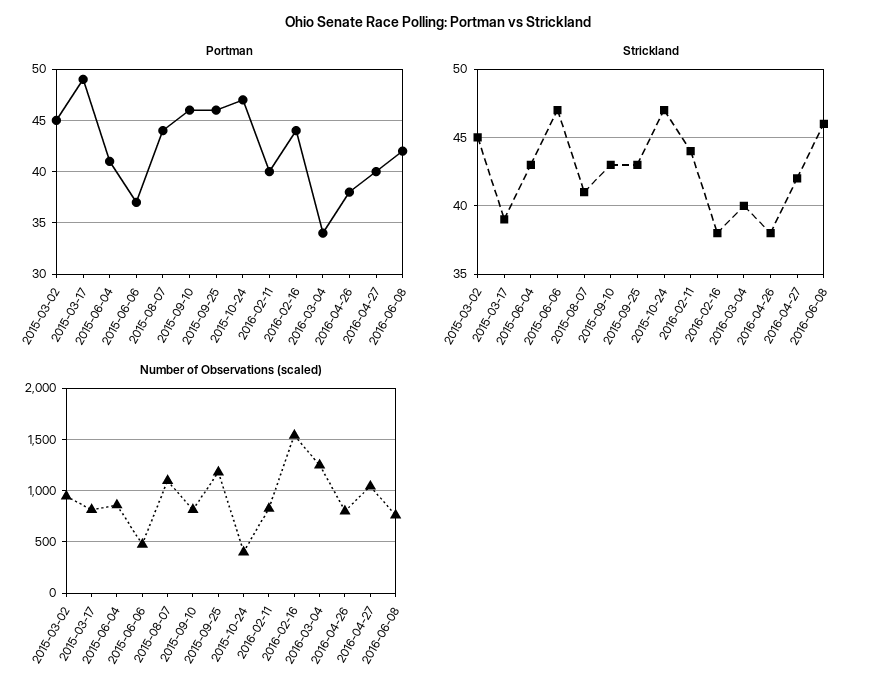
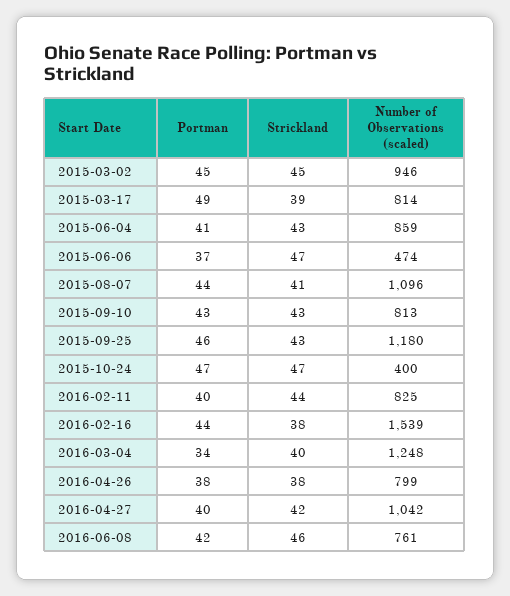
Portman, 2015-09-10: 46 -> 43

